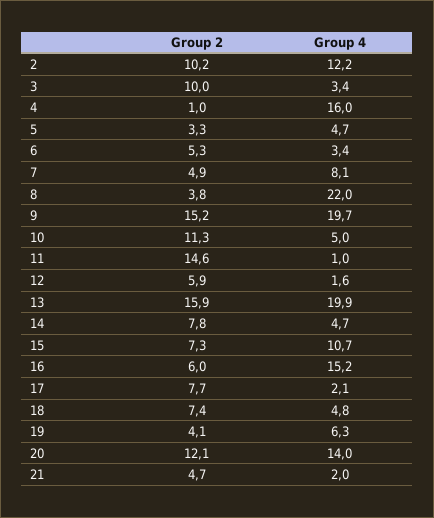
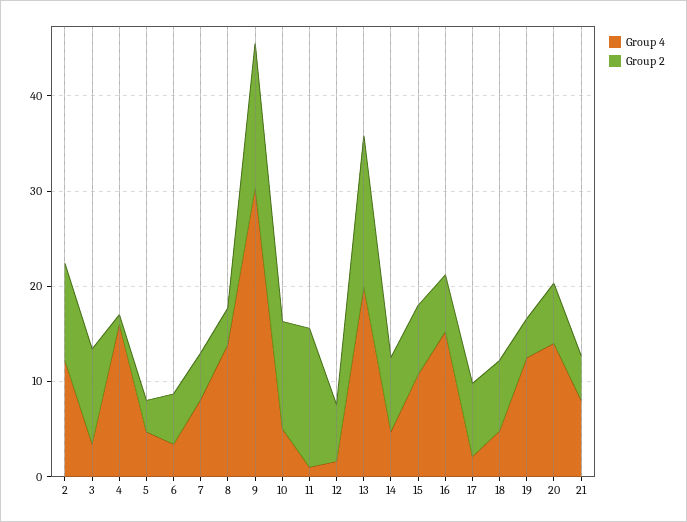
Group 4, 8: 22 -> 14
Group 4, 9: 19.7 -> 30
Group 4, 19: 6.3 -> 12
Group 2, 20: 12.1 -> 6
Group 4, 21: 2 -> 8

